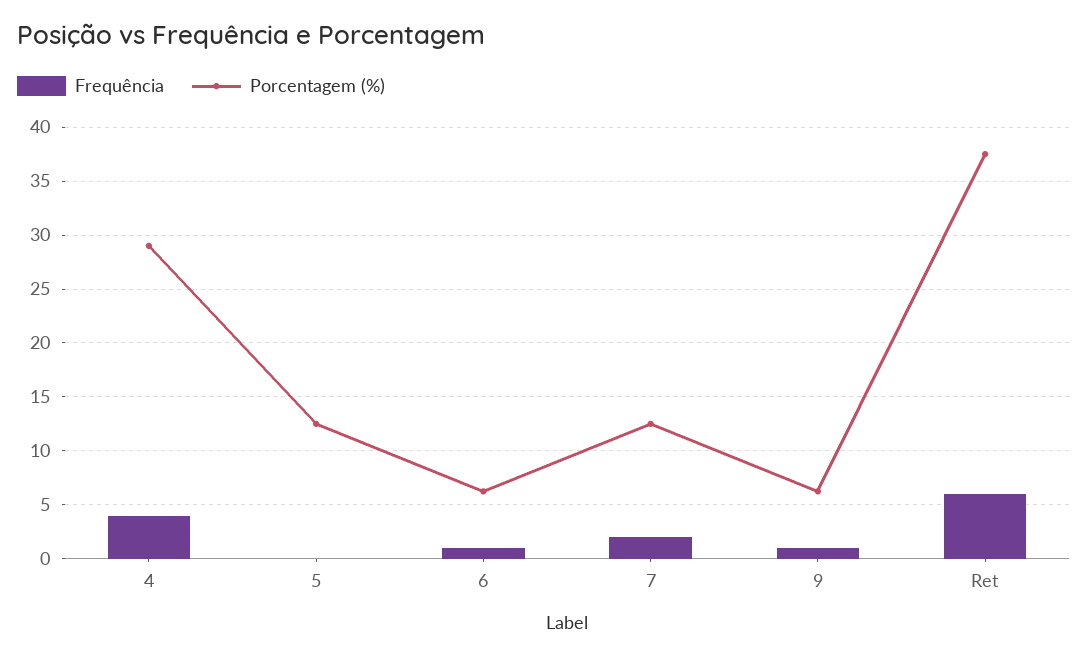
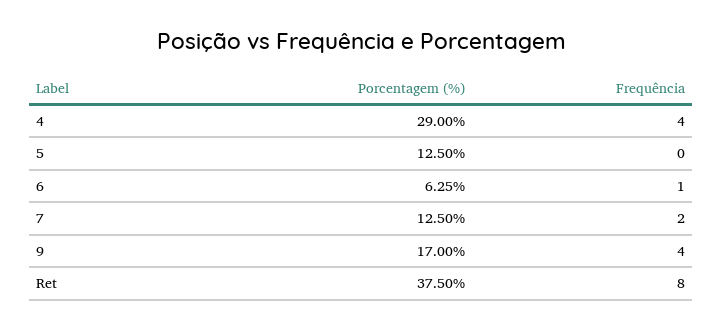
Frequência, 9: 1 -> 4
Porcentagem (%), 9: 6 -> 17
Frequência, Ret: 6 -> 8

